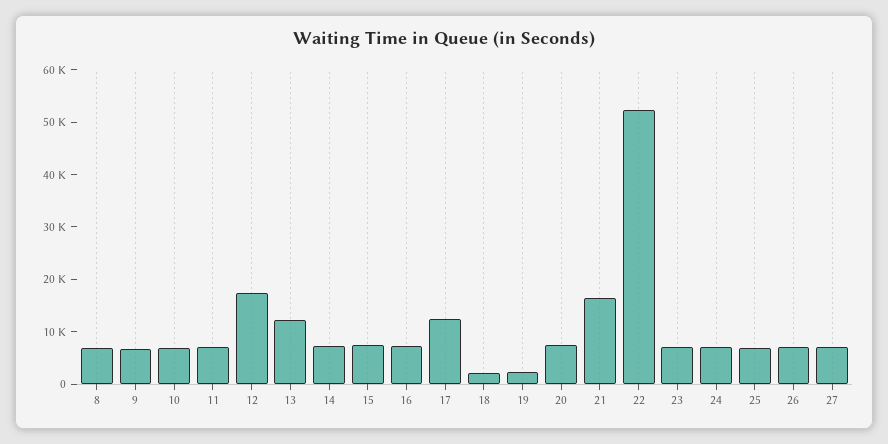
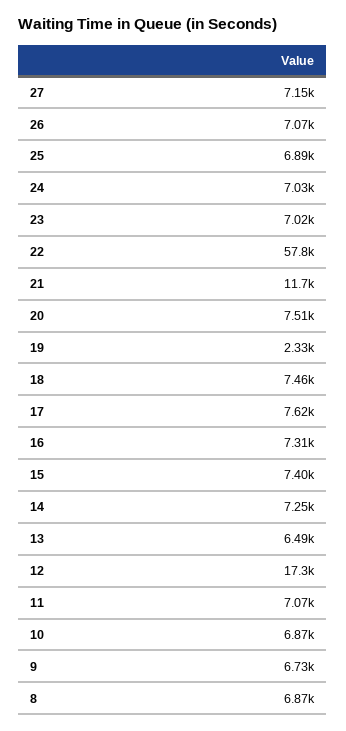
13: 12000 -> 6490
17: 12000 -> 7620
18: 2000 -> 7460
21: 16000 -> 11700
22: 52000 -> 57800

